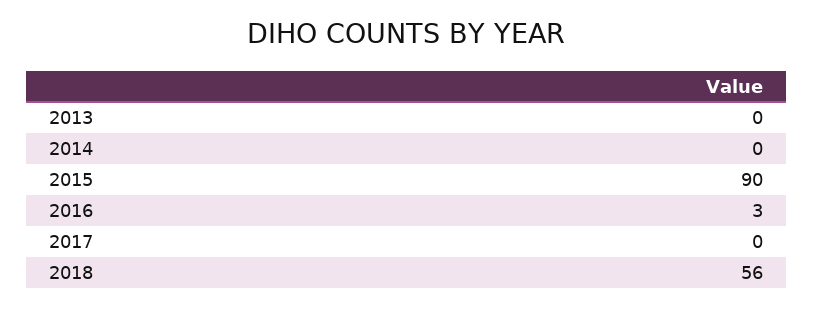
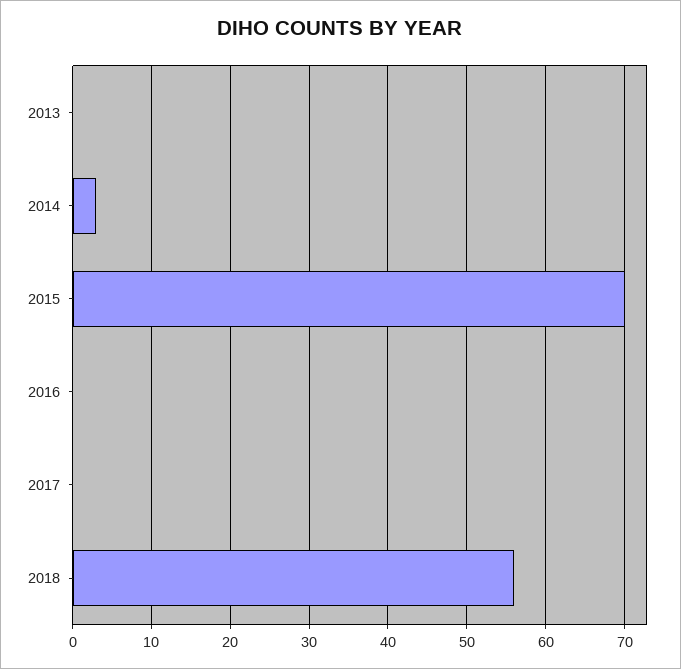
2014: 0 -> 3
2015: 90 -> 70
2016: 3 -> 0

